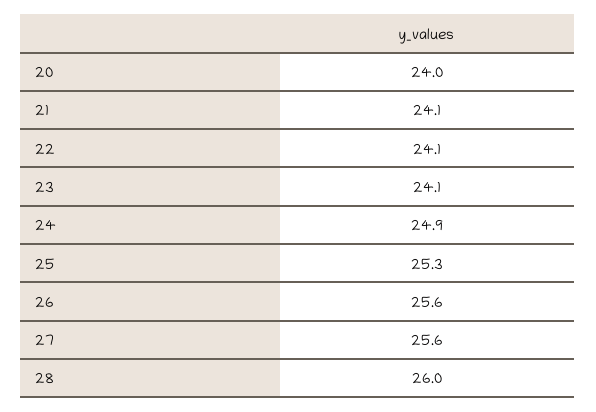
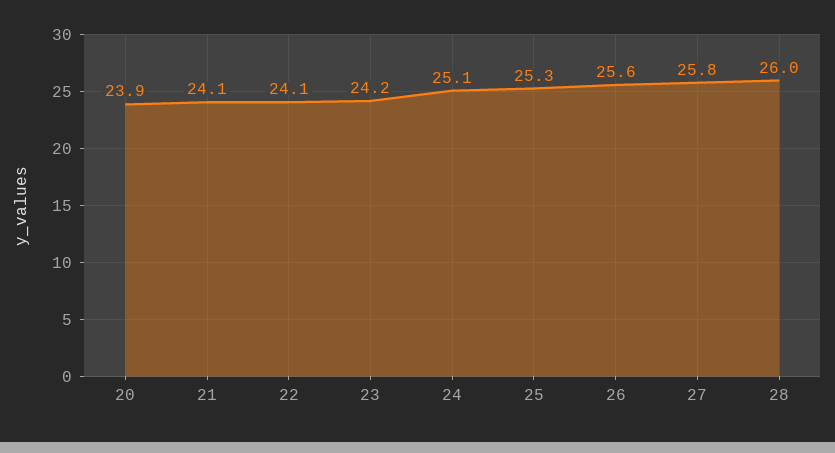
20: 24 -> 23.9
23: 24.1 -> 24.2
24: 24.9 -> 25.1
27: 25.6 -> 25.8

